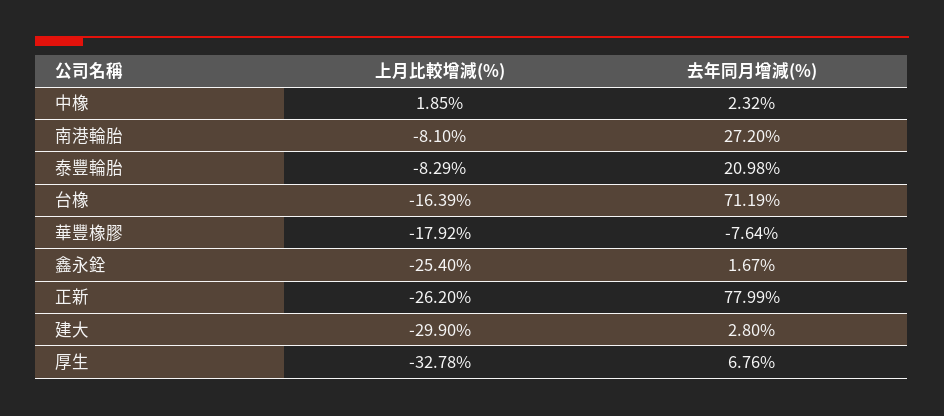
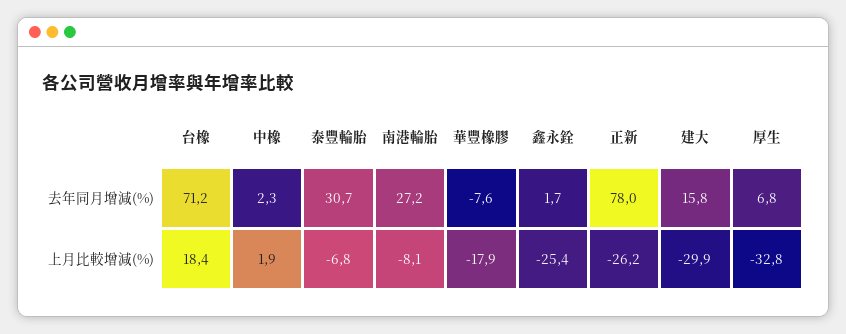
上月比較增減(%), 泰豐輪胎: -8.29 -> -6.8
去年同月增減(%), 泰豐輪胎: 20.98 -> 30.7
上月比較增減(%), 台橡: -16.39 -> 18.4
去年同月增減(%), 建大: 2.8 -> 15.8

